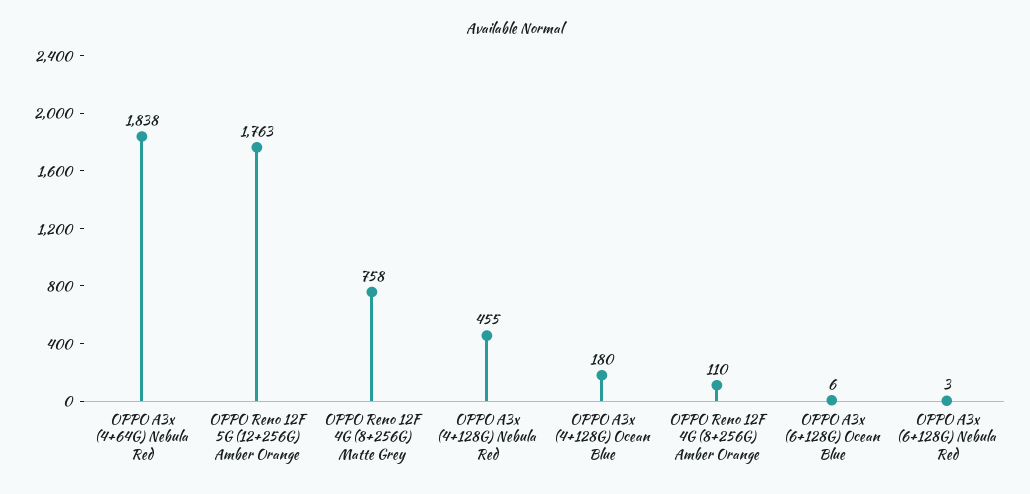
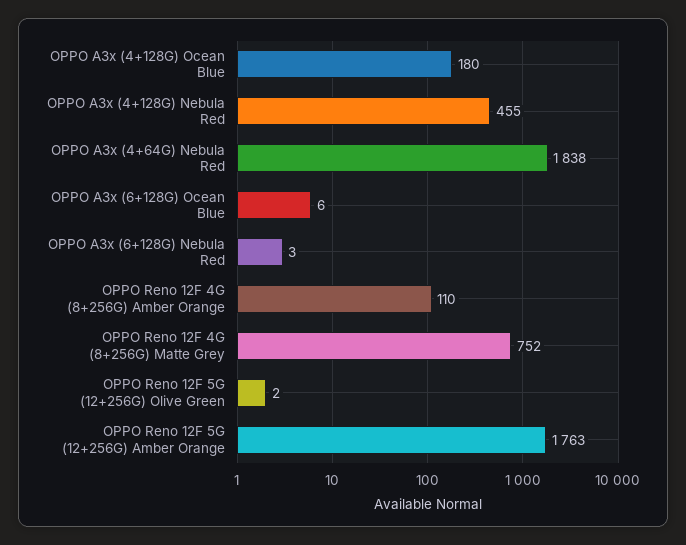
OPPO Reno 12F 4G (8+256G) Matte Grey: 758 -> 752
OPPO Reno 12F 5G (12+256G) Olive Green: none -> 2

